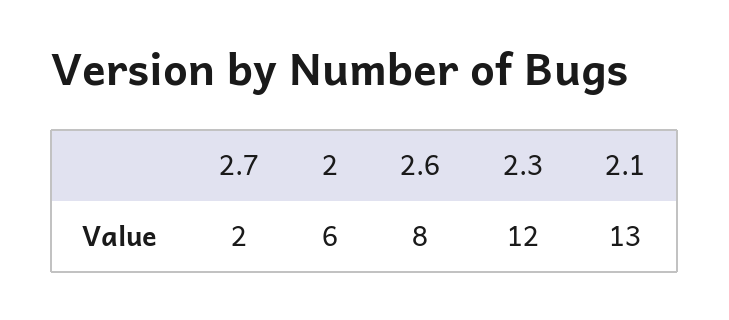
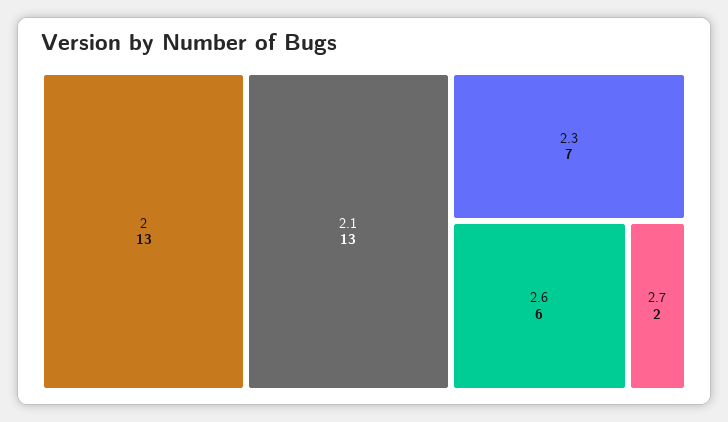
2: 6 -> 13
2.6: 8 -> 6
2.3: 12 -> 7

